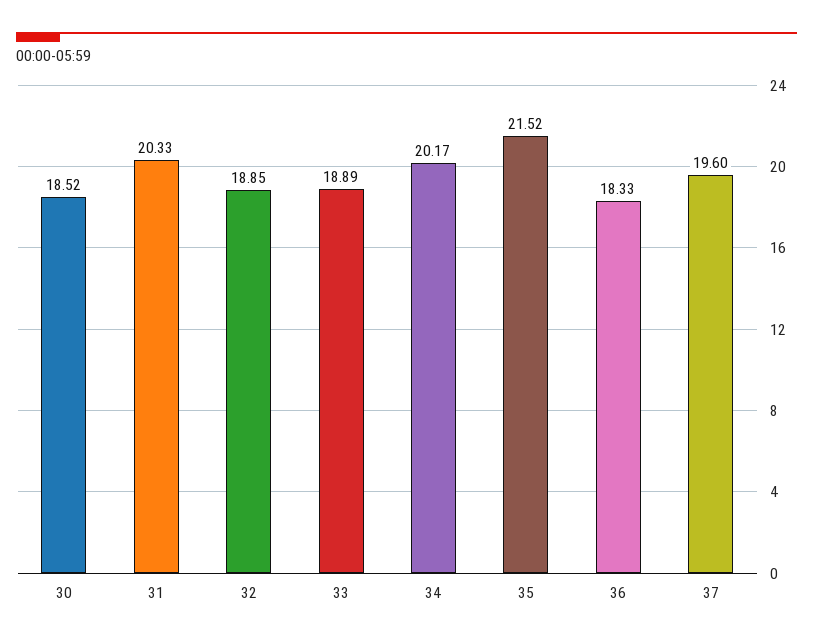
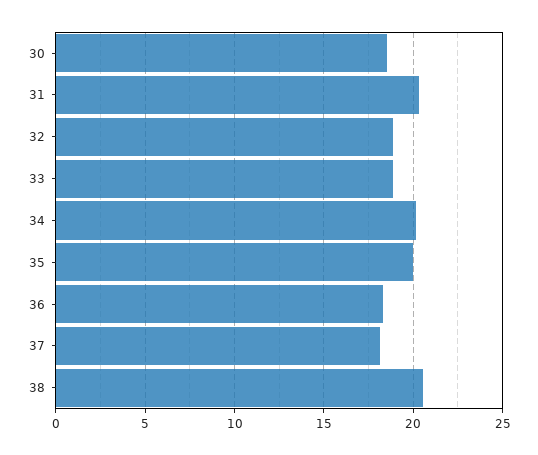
35: 21.52 -> 20
37: 19.6 -> 18
38: none -> 20.5

